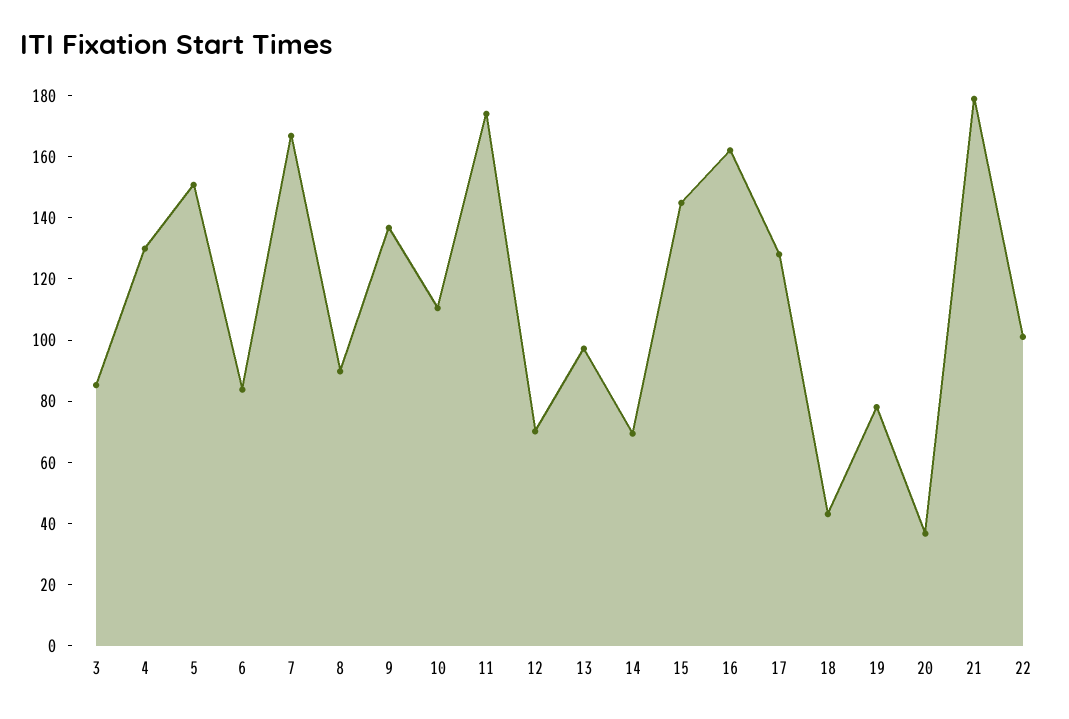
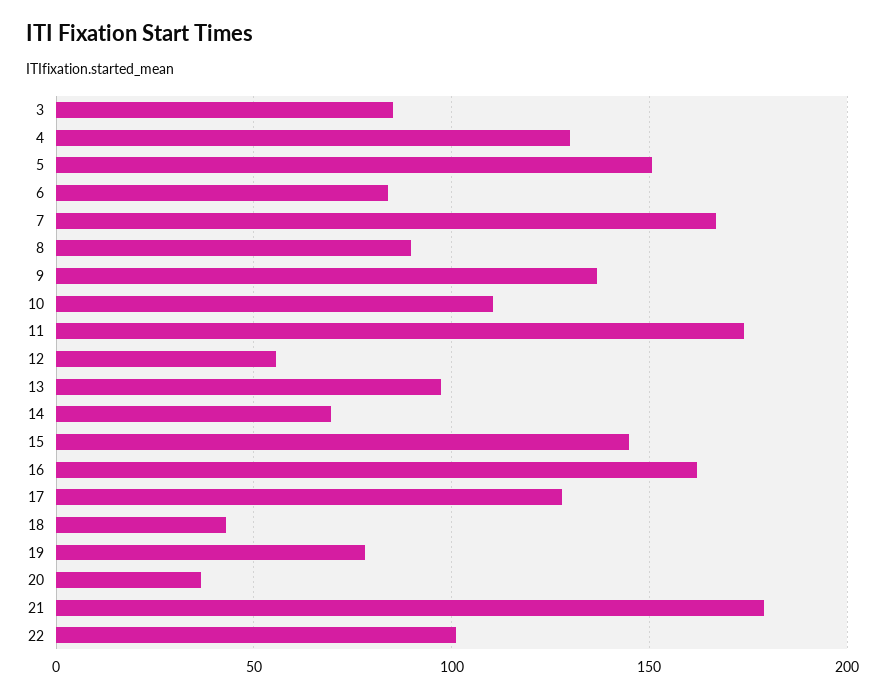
12: 70 -> 55

